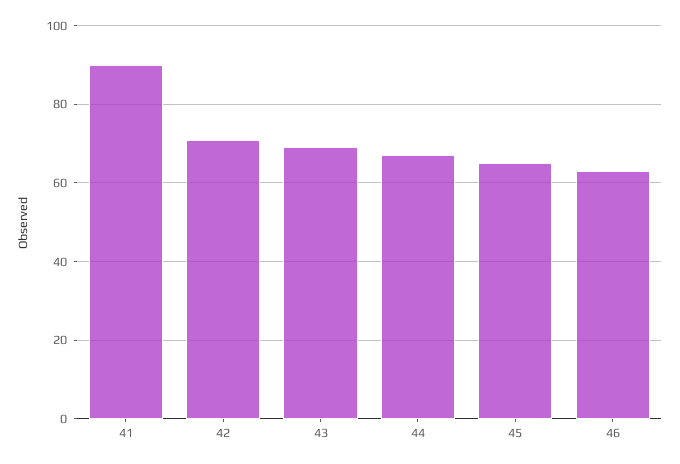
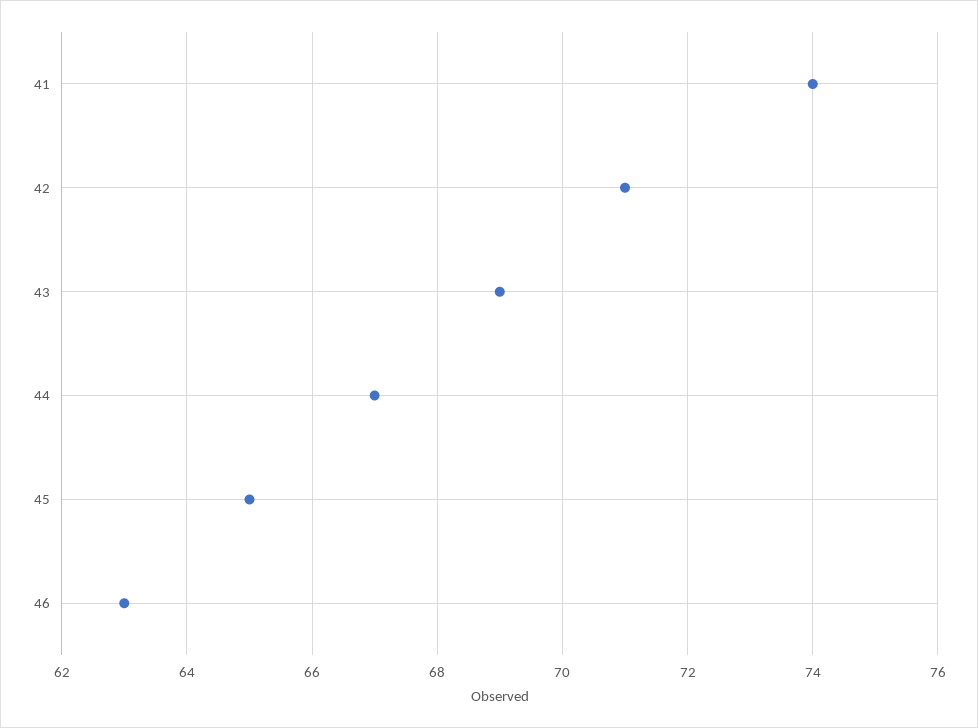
41: 90 -> 74

